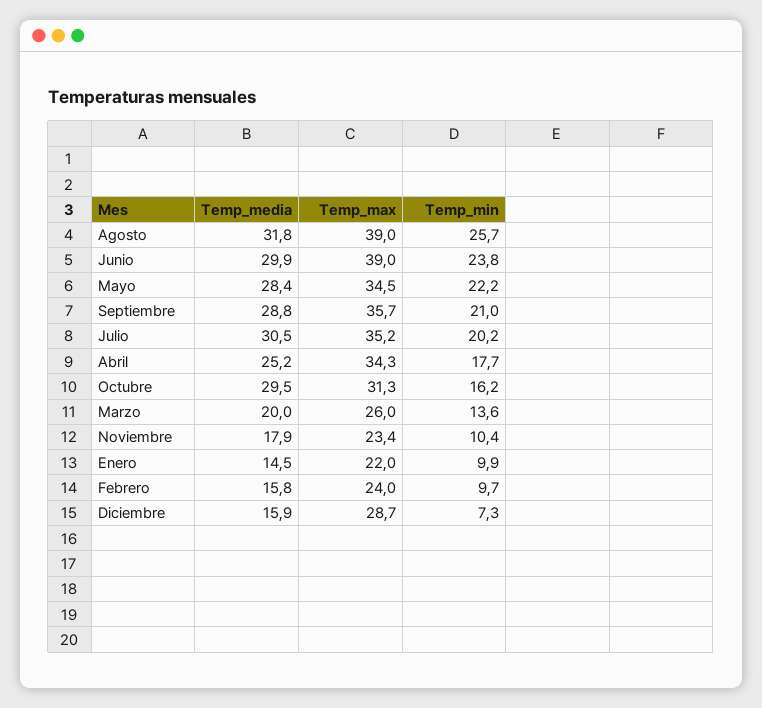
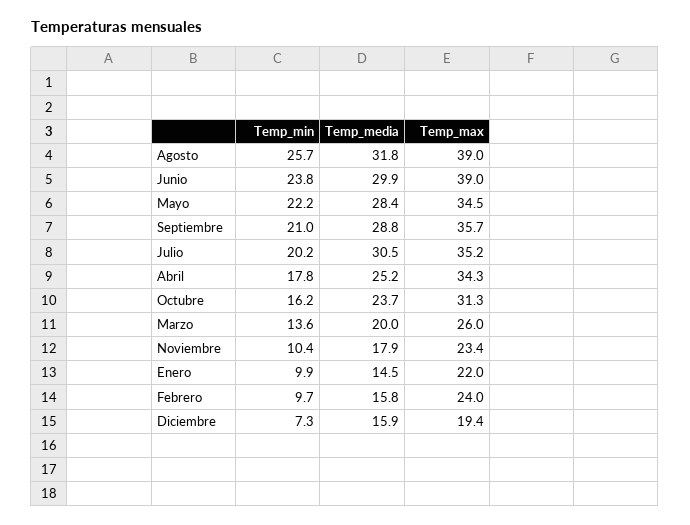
Temp_min, Abril: 17.7 -> 17.8
Temp_media, Octubre: 29.5 -> 23.7
Temp_max, Diciembre: 28.7 -> 19.4

